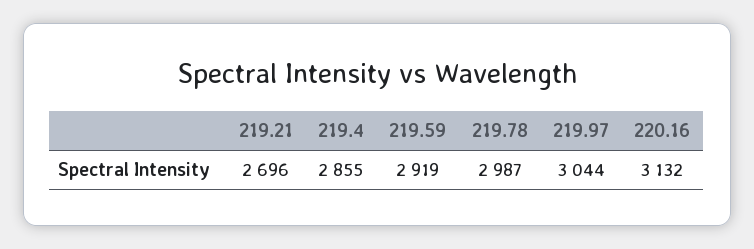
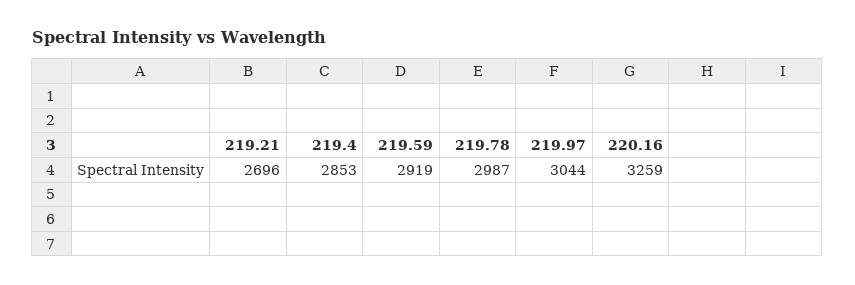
219.4: 2855 -> 2853
220.16: 3132 -> 3259

